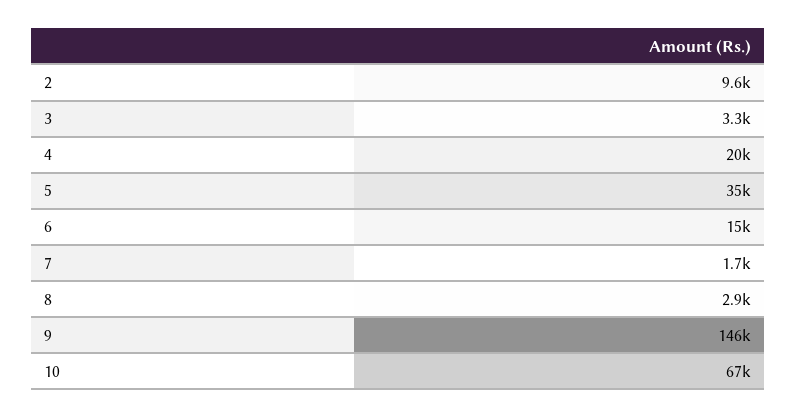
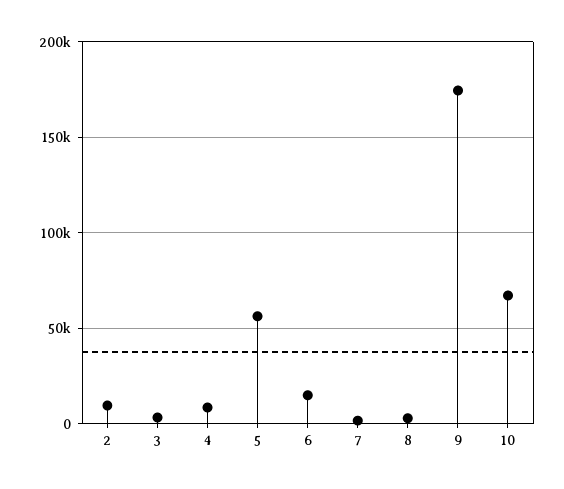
4: 20000 -> 10000
5: 35000 -> 55000
9: 146000 -> 175000

